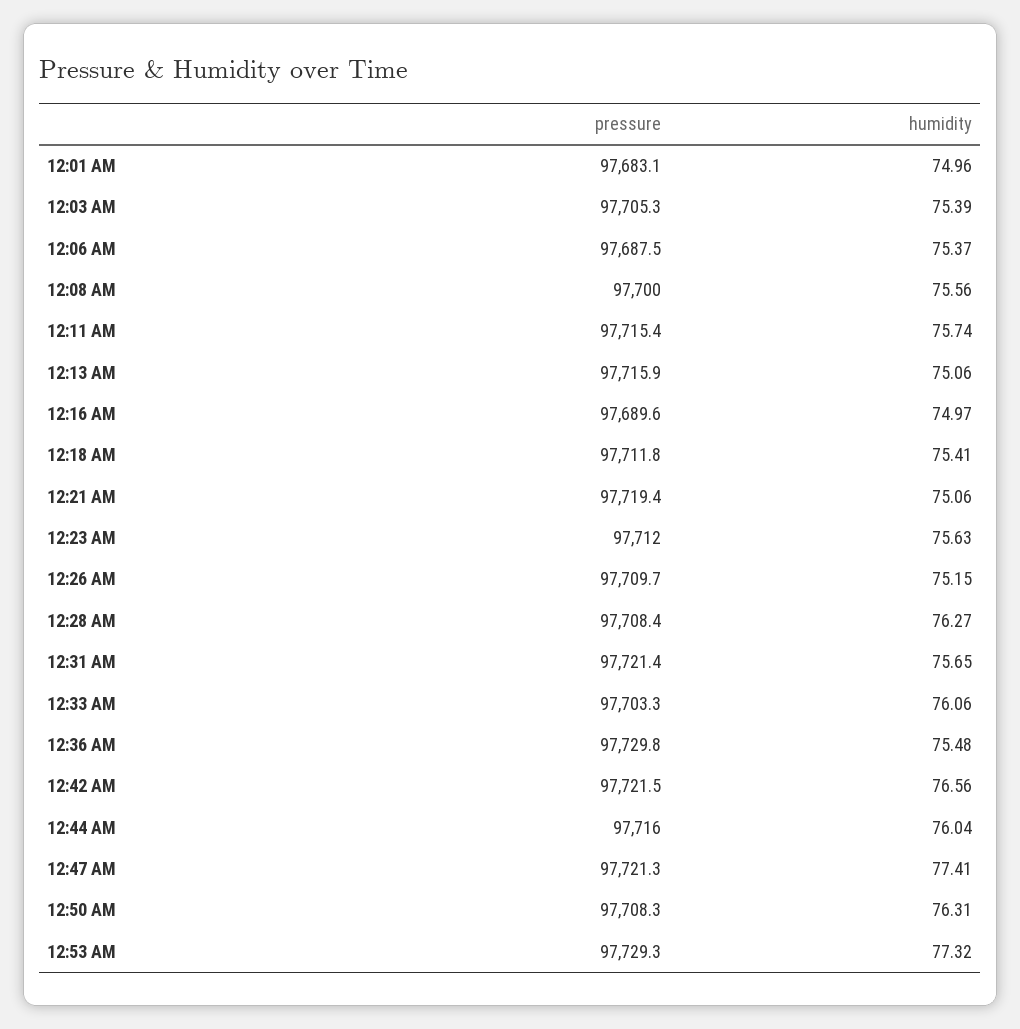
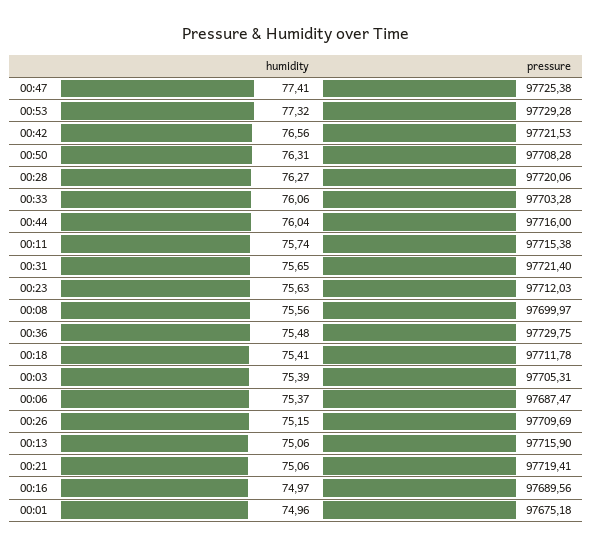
pressure, 12:01 AM: 97683.1 -> 97675.18
pressure, 12:28 AM: 97708.4 -> 97720.06
pressure, 12:47 AM: 97721.3 -> 97725.38

